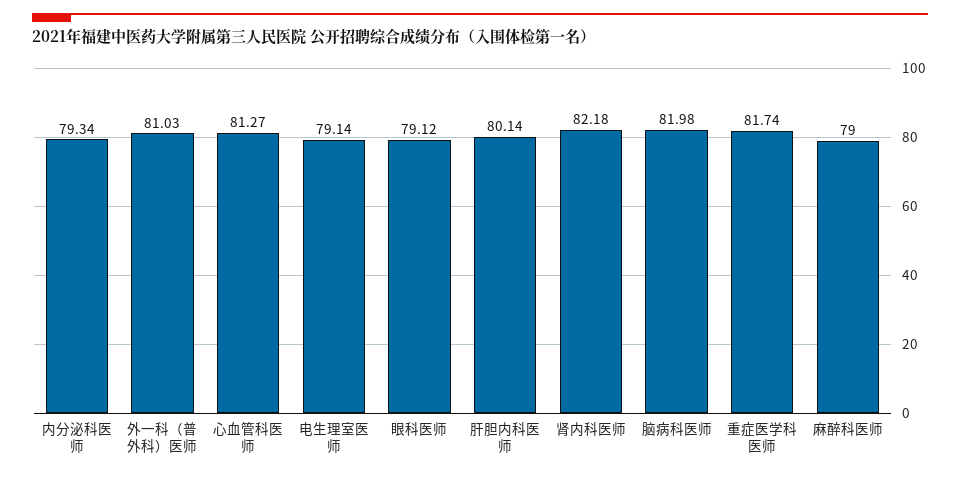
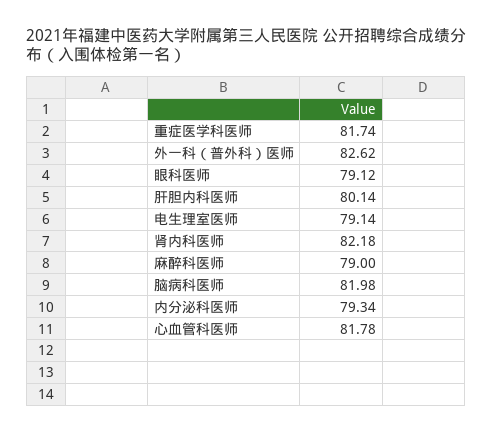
外一科（普外科）医师: 81.03 -> 82.62
心血管科医师: 81.27 -> 81.78

